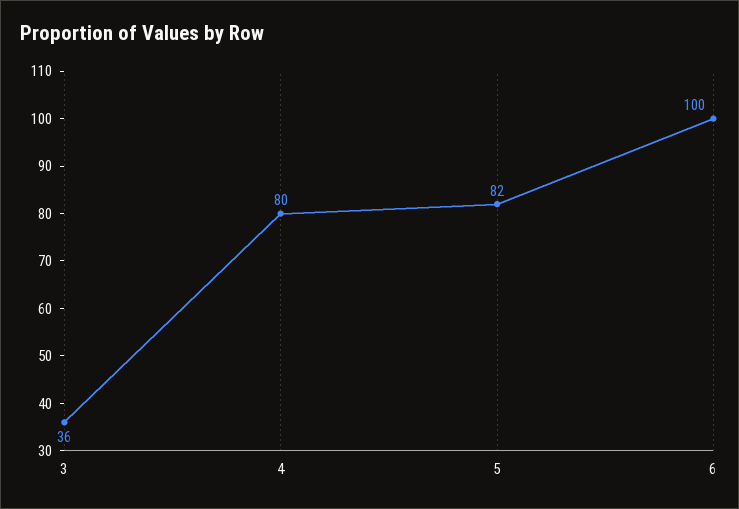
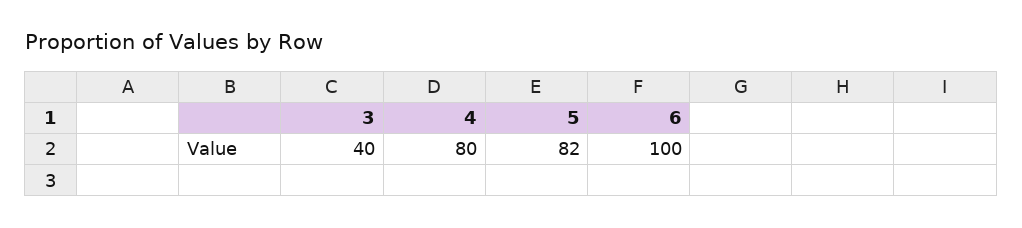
3: 36 -> 40

